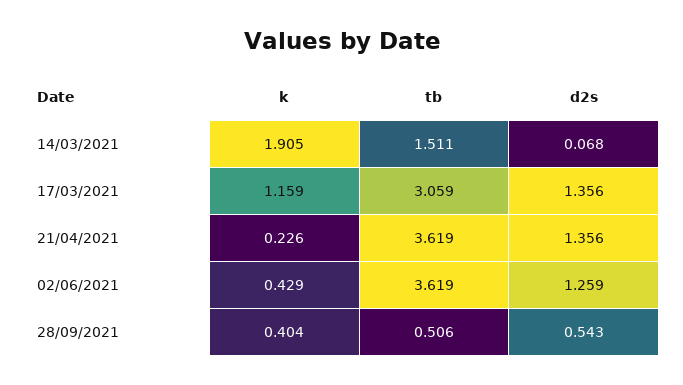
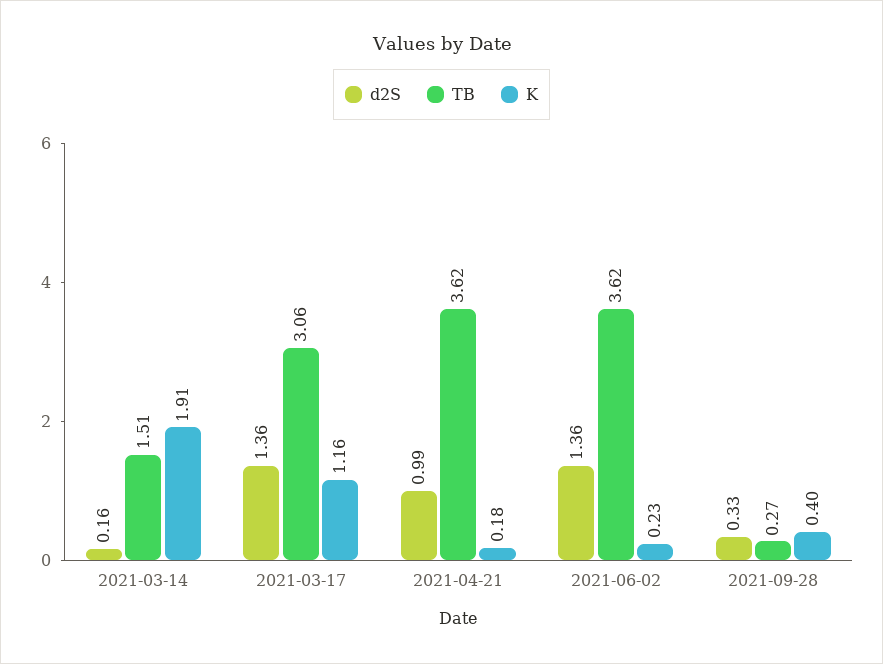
d2s, 14/03/2021: 0.068 -> 0.16
k, 21/04/2021: 0.226 -> 0.18
d2s, 21/04/2021: 1.356 -> 0.99
k, 02/06/2021: 0.429 -> 0.23
d2s, 02/06/2021: 1.259 -> 1.36
tb, 28/09/2021: 0.506 -> 0.27
d2s, 28/09/2021: 0.543 -> 0.33

